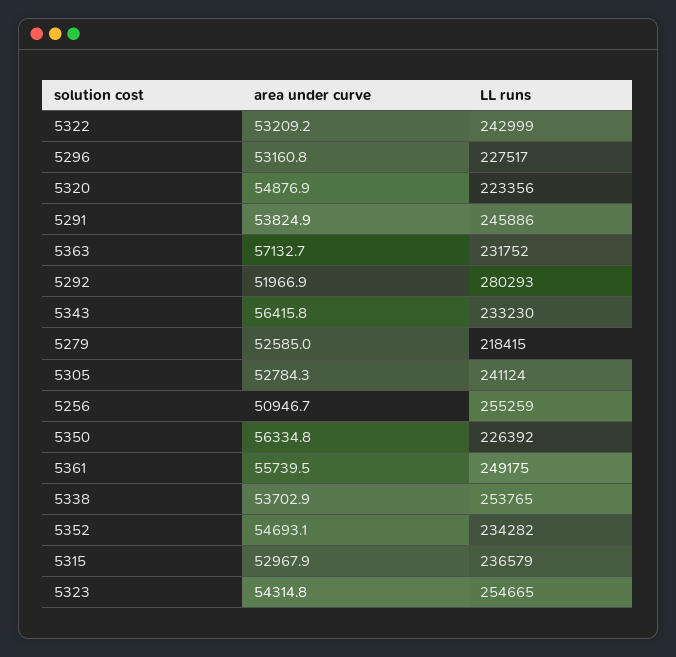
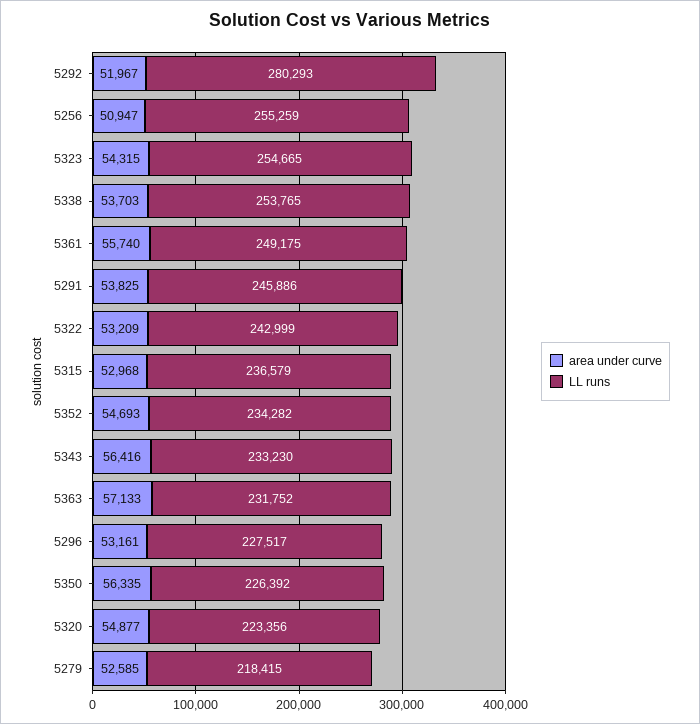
area under curve, 5305: 52784.3 -> none
LL runs, 5305: 241124 -> none

